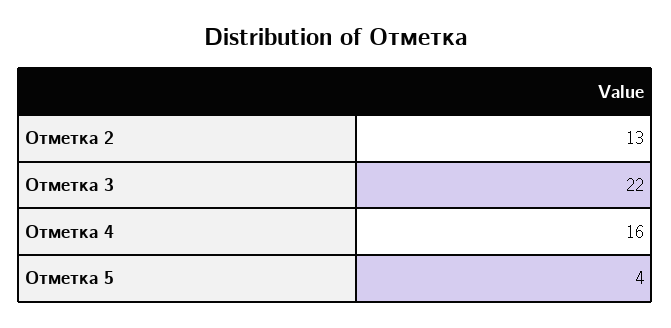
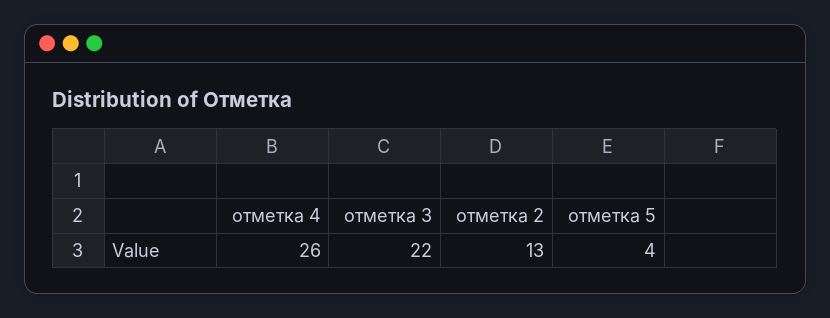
Отметка 4: 16 -> 26

